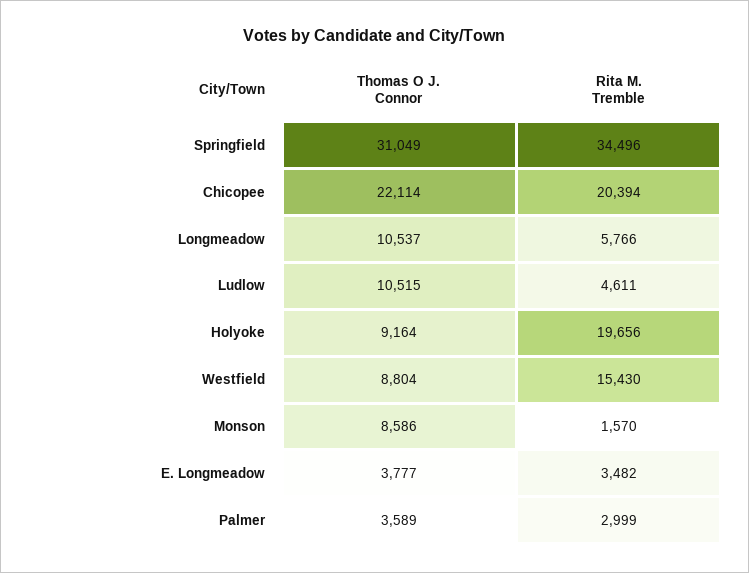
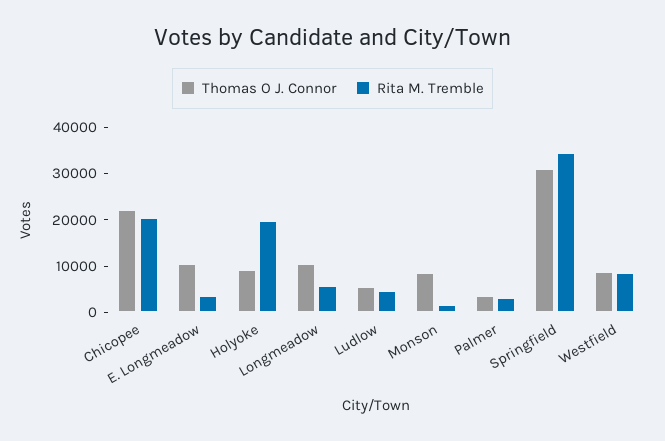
Thomas O J. Connor, Ludlow: 10515 -> 6000
Rita M. Tremble, Westfield: 15430 -> 8000
Thomas O J. Connor, E. Longmeadow: 3777 -> 10000

